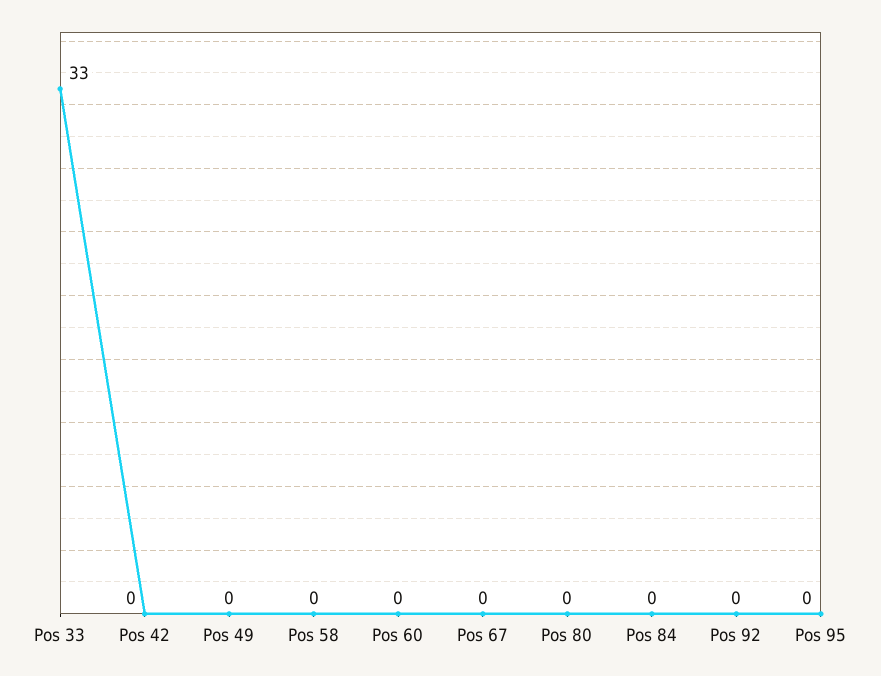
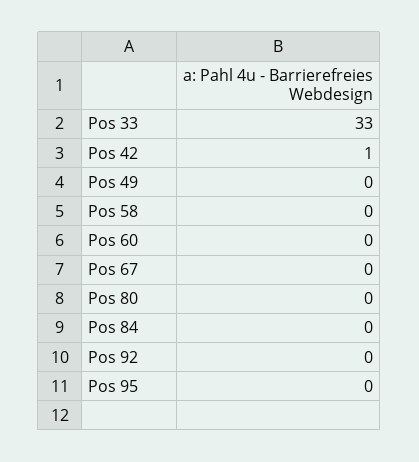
Pos 42: 0 -> 1

